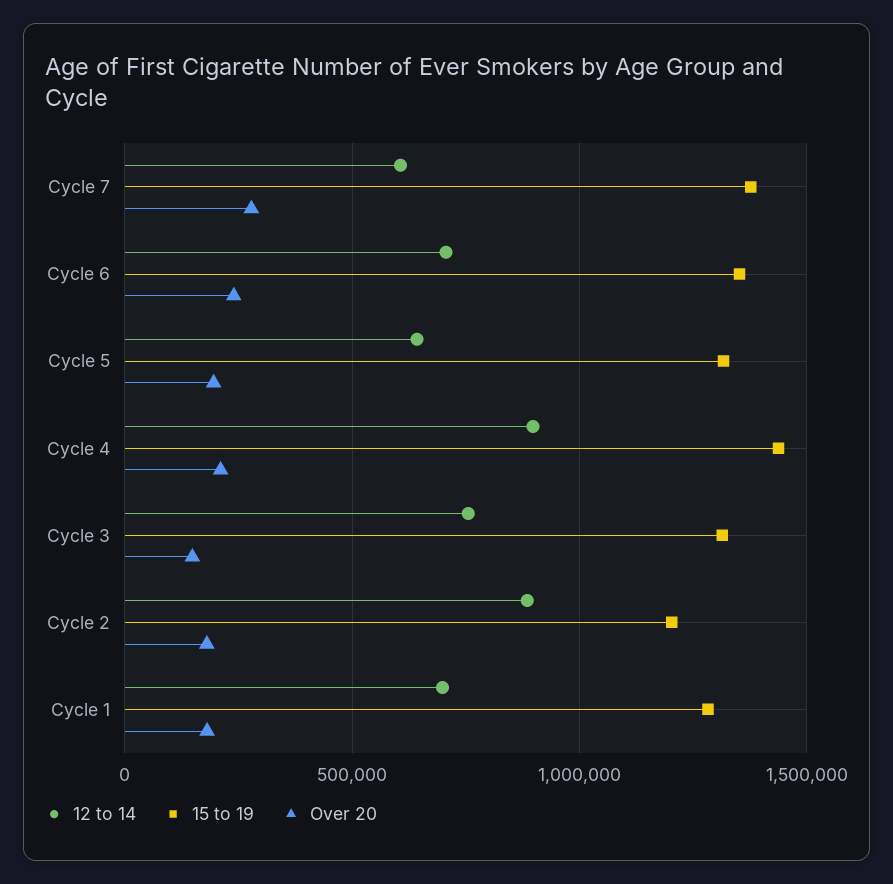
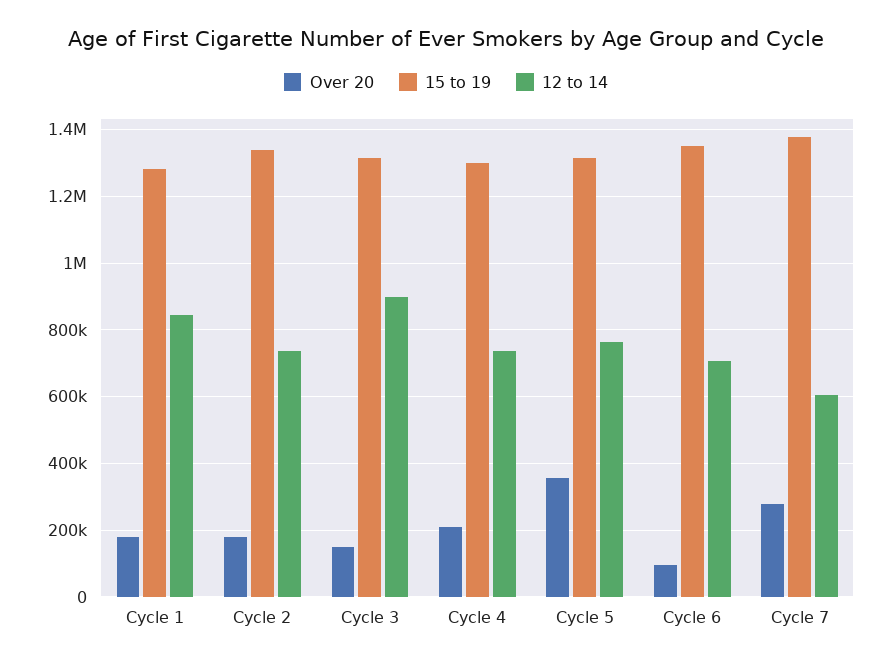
Over 20, Cycle 6: 250000 -> 100000
12 to 14, Cycle 5: 650000 -> 760000
Over 20, Cycle 5: 200000 -> 360000
12 to 14, Cycle 4: 900000 -> 740000
15 to 19, Cycle 4: 1450000 -> 1300000
12 to 14, Cycle 3: 750000 -> 900000
12 to 14, Cycle 2: 900000 -> 740000
15 to 19, Cycle 2: 1200000 -> 1340000
12 to 14, Cycle 1: 700000 -> 840000

